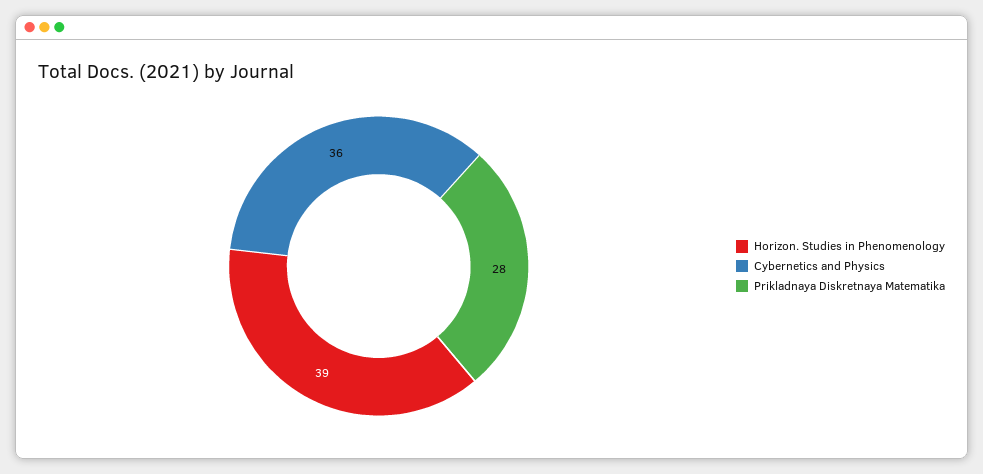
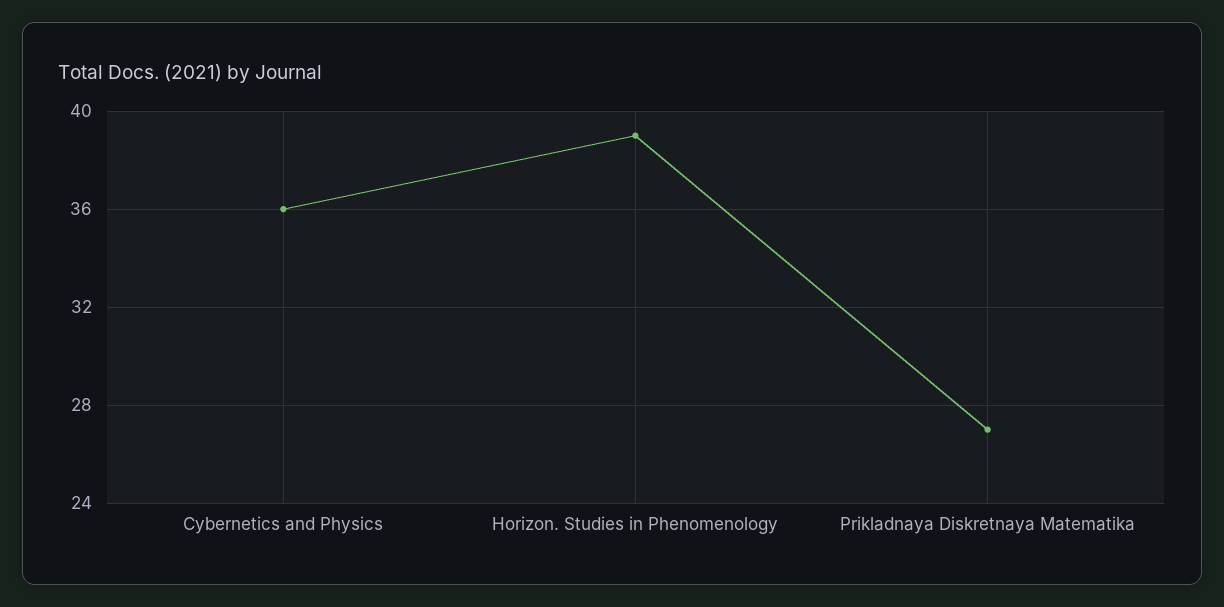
Prikladnaya Diskretnaya Matematika: 28 -> 27

